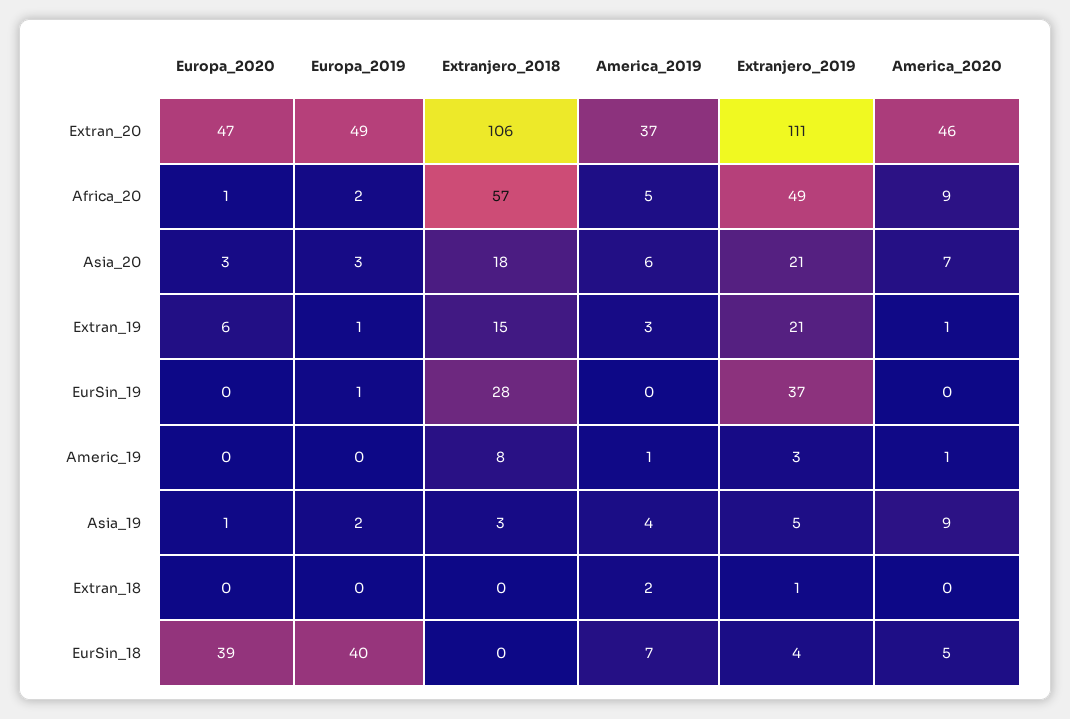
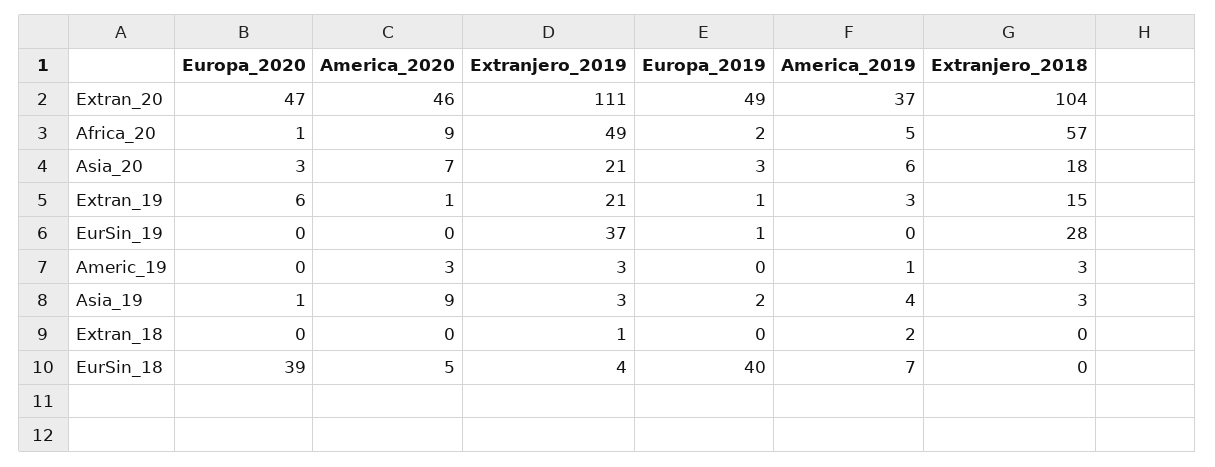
Extranjero_2018, Extran_20: 106 -> 104
Extranjero_2018, Americ_19: 8 -> 3
America_2020, Americ_19: 1 -> 3
Extranjero_2019, Asia_19: 5 -> 3

